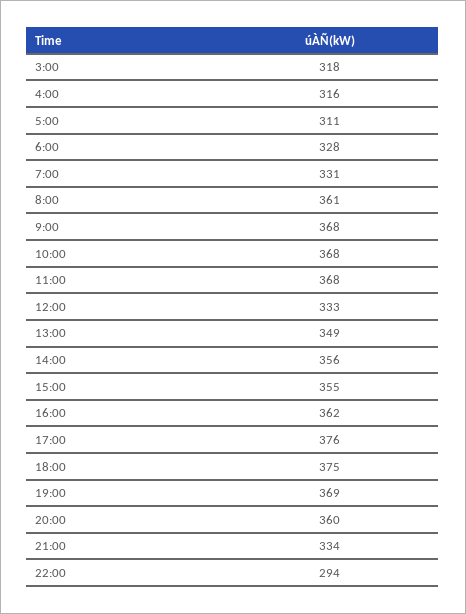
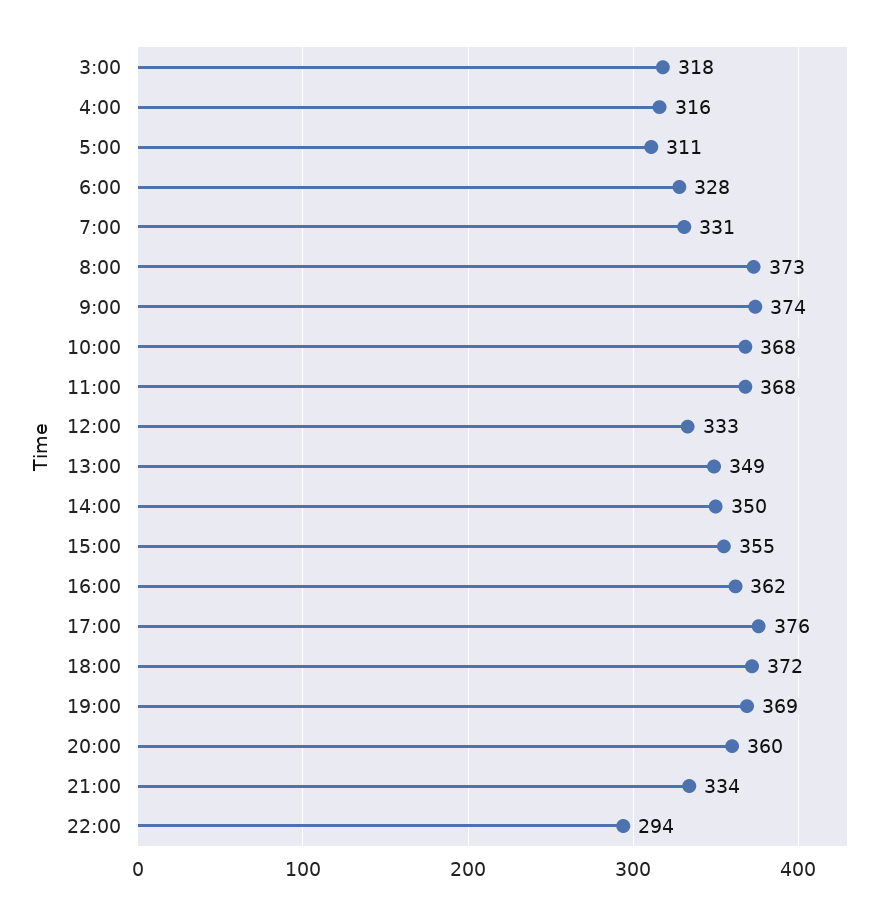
8:00: 361 -> 373
9:00: 368 -> 374
14:00: 356 -> 350
18:00: 375 -> 372

